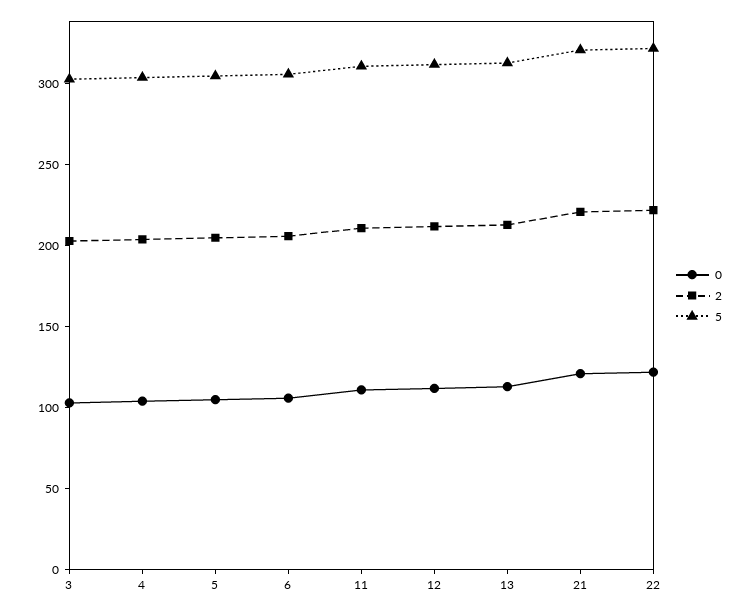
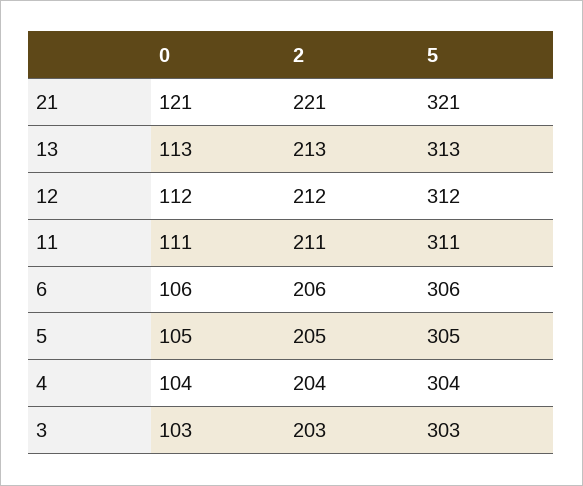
0, 22: 120 -> none
2, 22: 220 -> none
5, 22: 320 -> none

